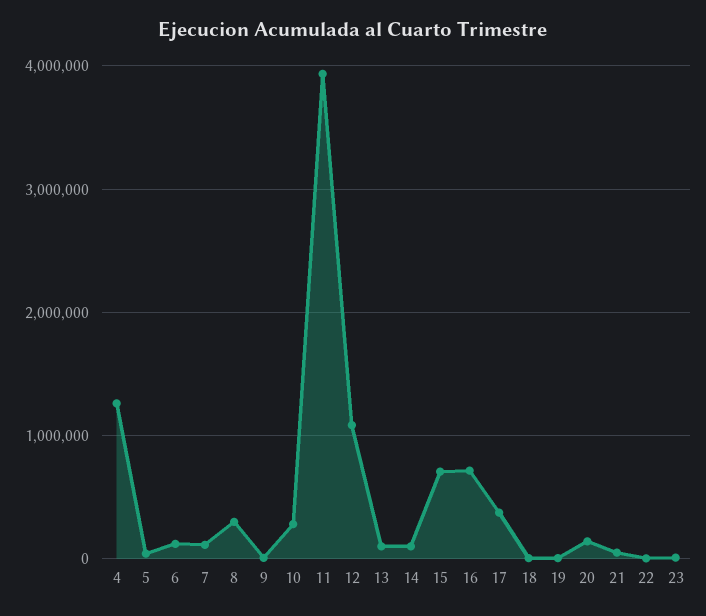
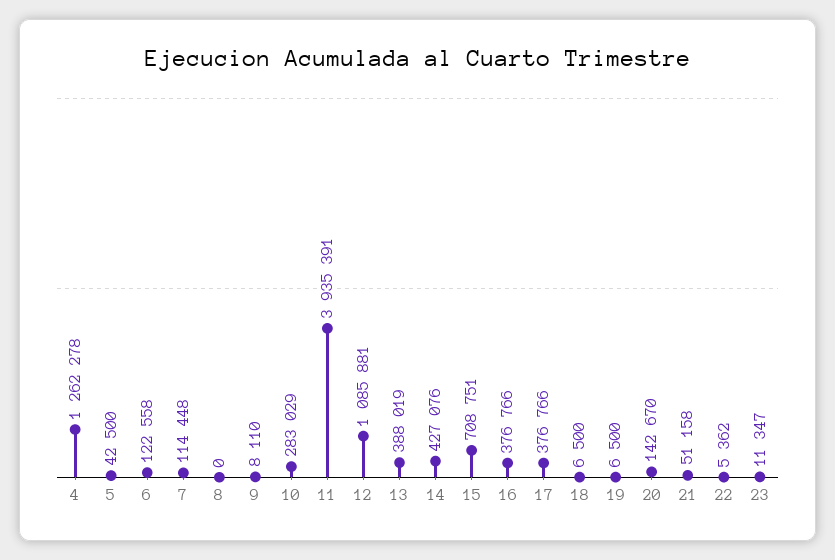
8: 300000 -> 0
13: 100000 -> 388019
14: 100000 -> 427076
16: 700000 -> 376766

